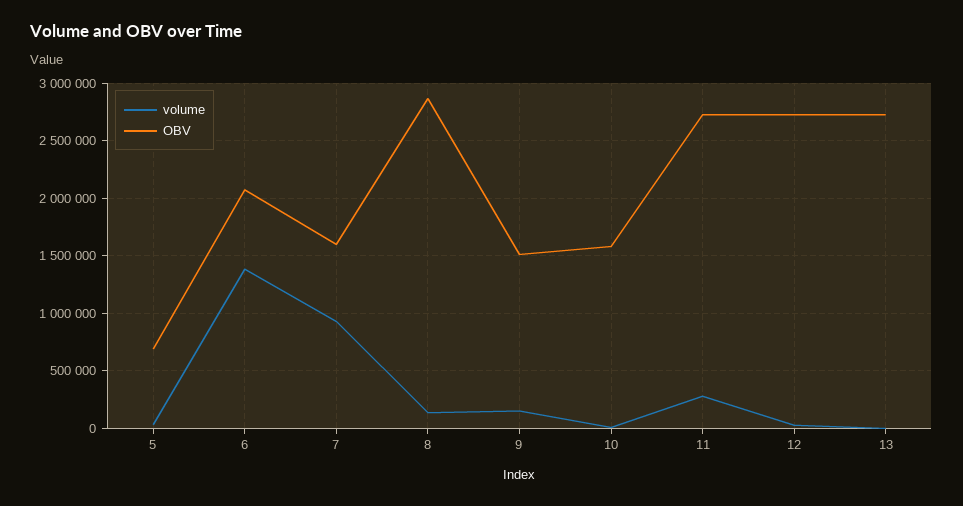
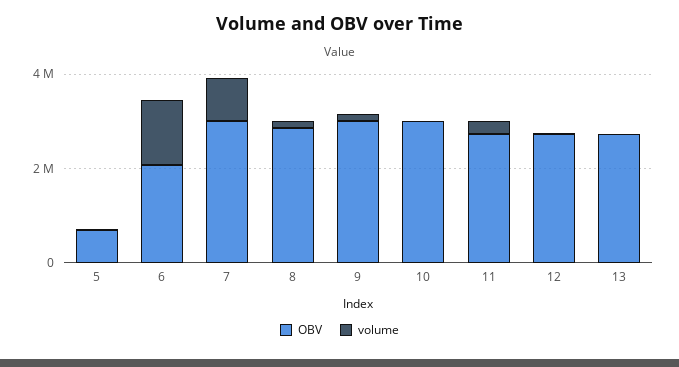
OBV, 7: 1600000 -> 3000000
OBV, 9: 1500000 -> 3000000
OBV, 10: 1600000 -> 3000000

